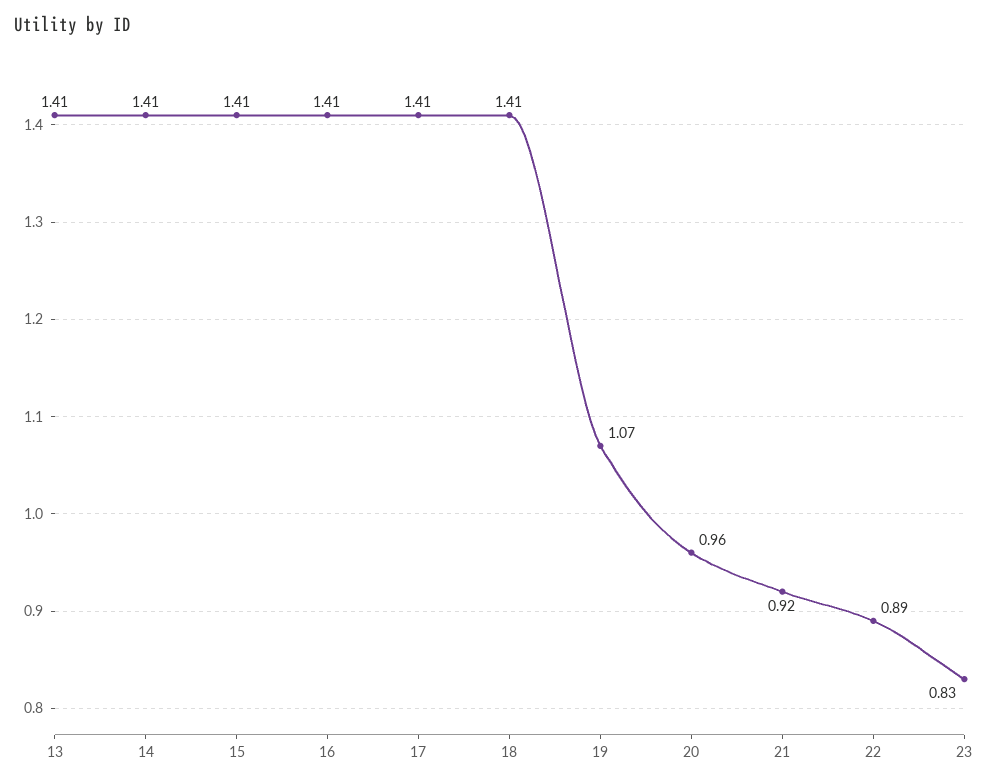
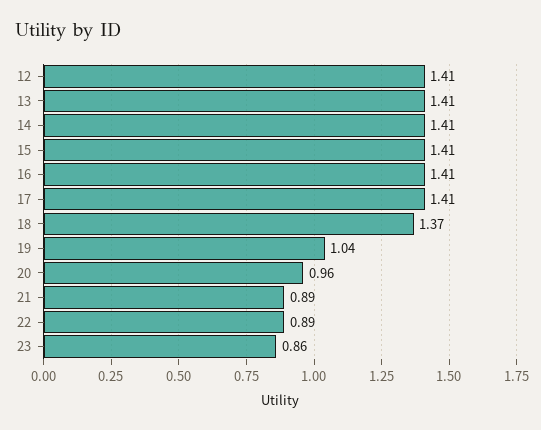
18: 1.41 -> 1.37
19: 1.07 -> 1.04
21: 0.92 -> 0.89
23: 0.83 -> 0.86
12: none -> 1.41

